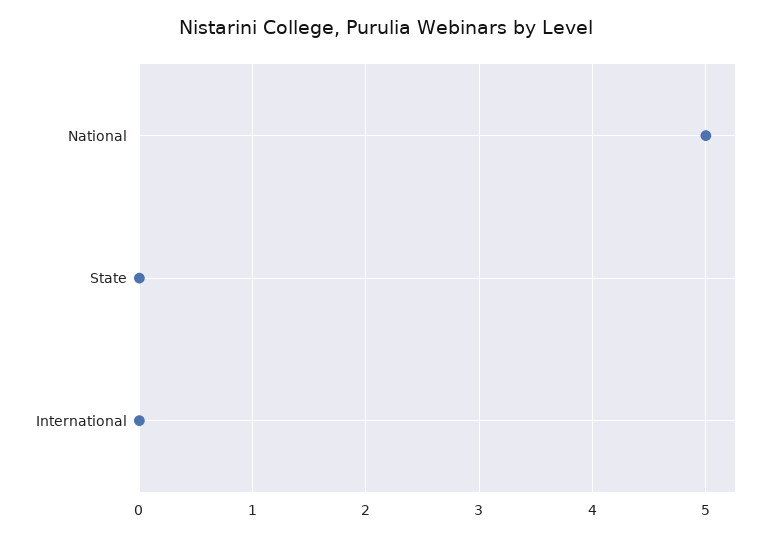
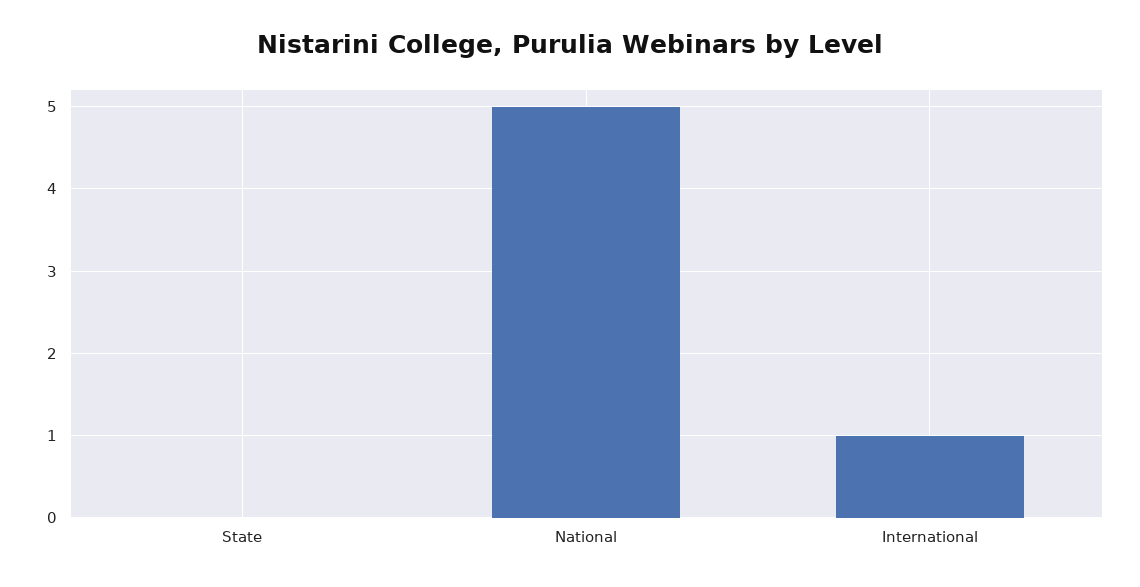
International: 0 -> 1

